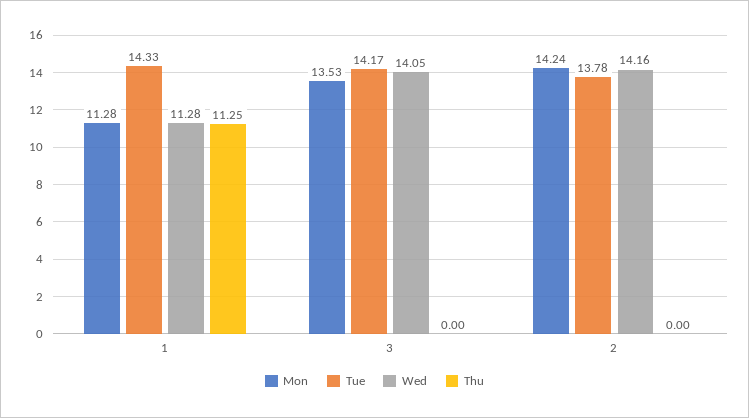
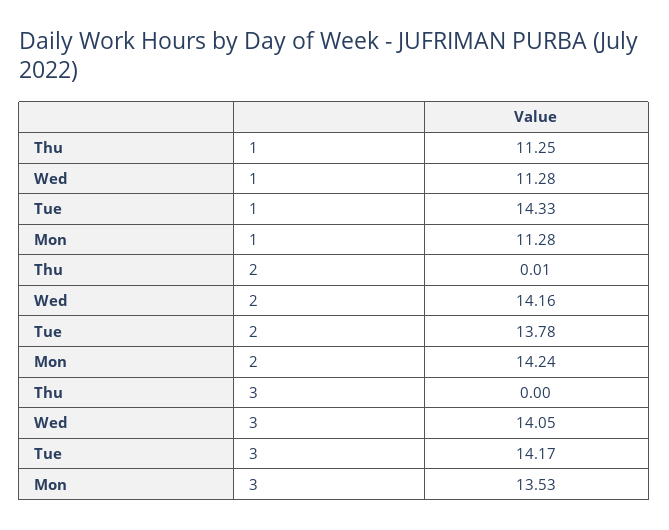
Thu, 2: 0 -> 0.01

